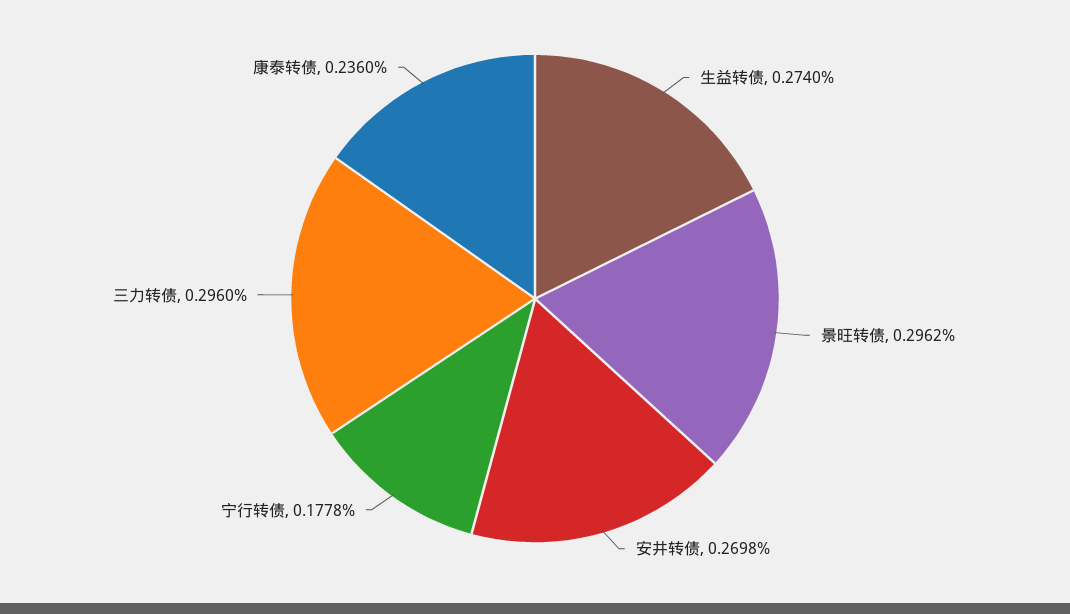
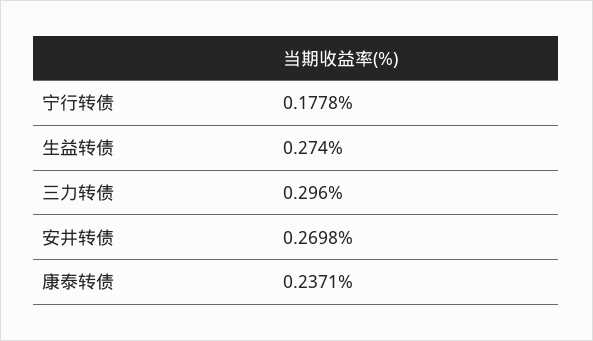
景旺转债: 0.2962 -> none
康泰转债: 0.236 -> 0.2371

